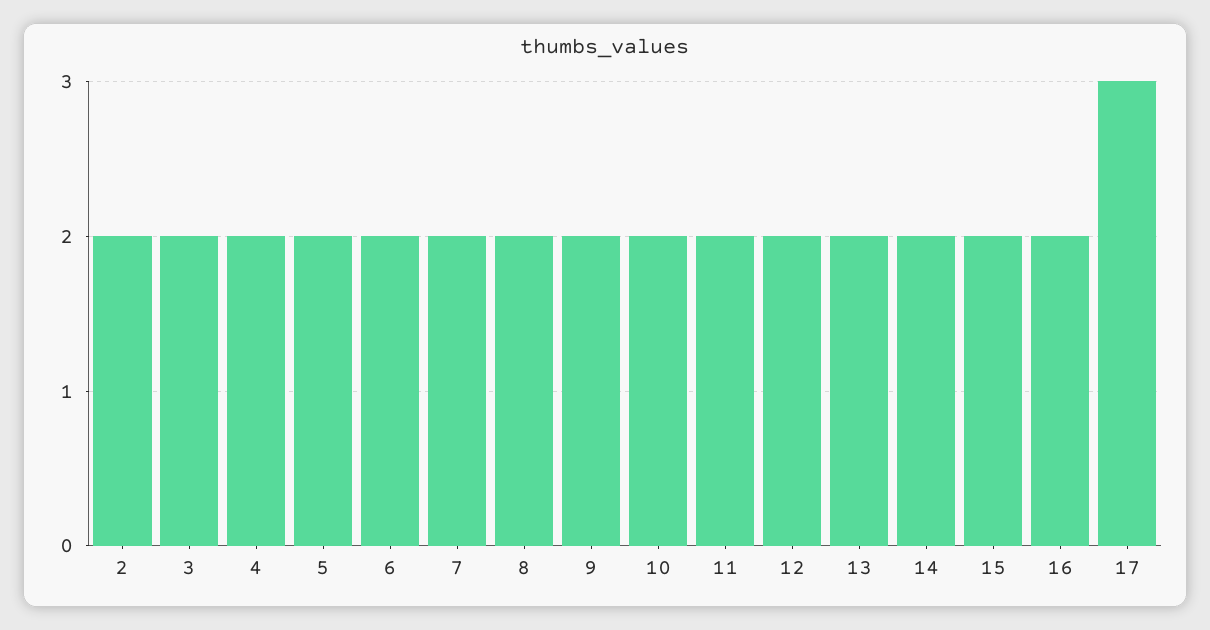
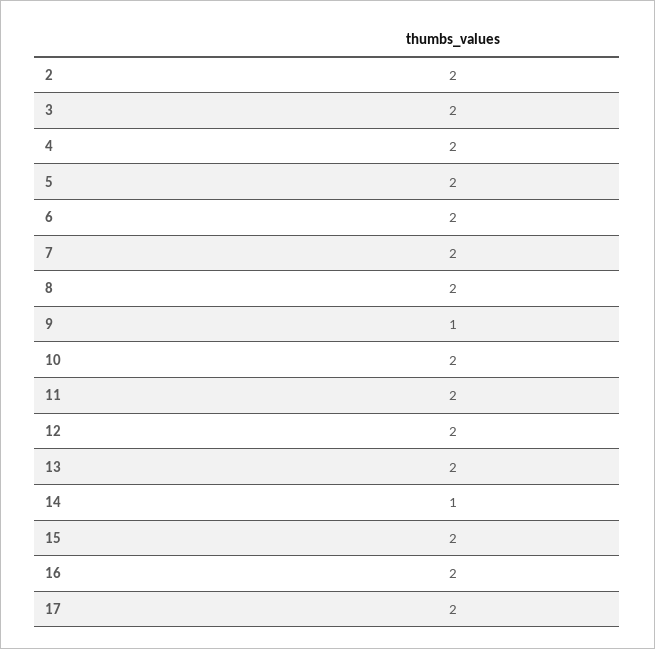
9: 2 -> 1
14: 2 -> 1
17: 3 -> 2

